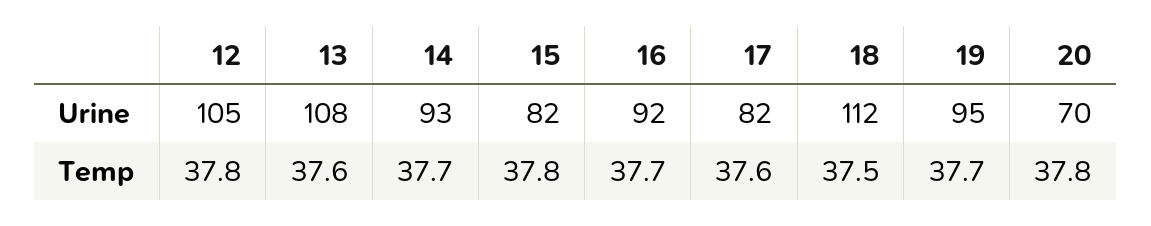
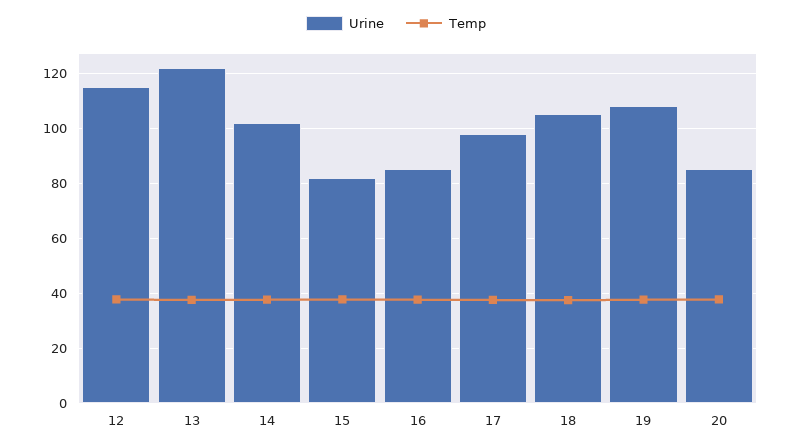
Urine, 12: 105 -> 115
Urine, 13: 108 -> 122.5
Urine, 14: 93 -> 102.5
Urine, 16: 92 -> 85
Urine, 17: 82 -> 97.5
Urine, 18: 112 -> 105
Urine, 19: 95 -> 107.5
Urine, 20: 70 -> 85

